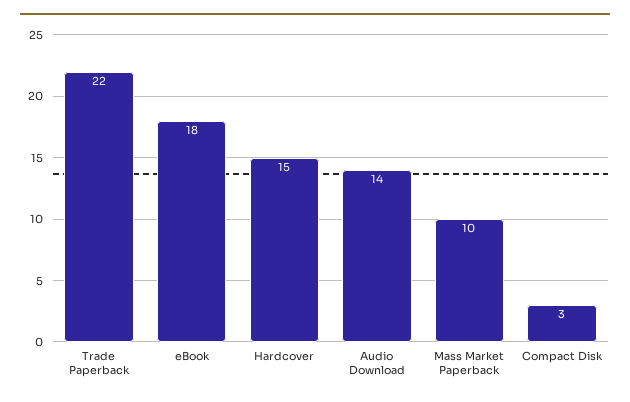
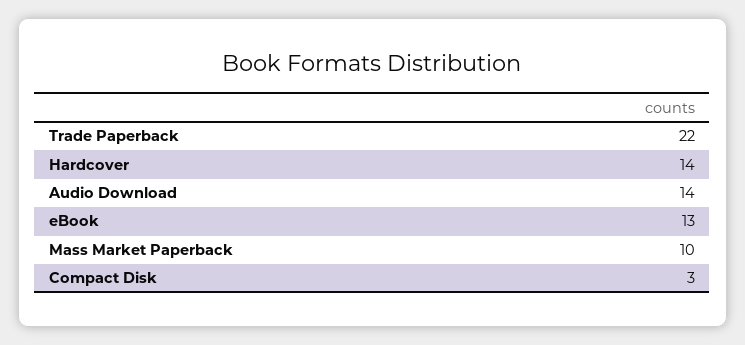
eBook: 18 -> 13
Hardcover: 15 -> 14

